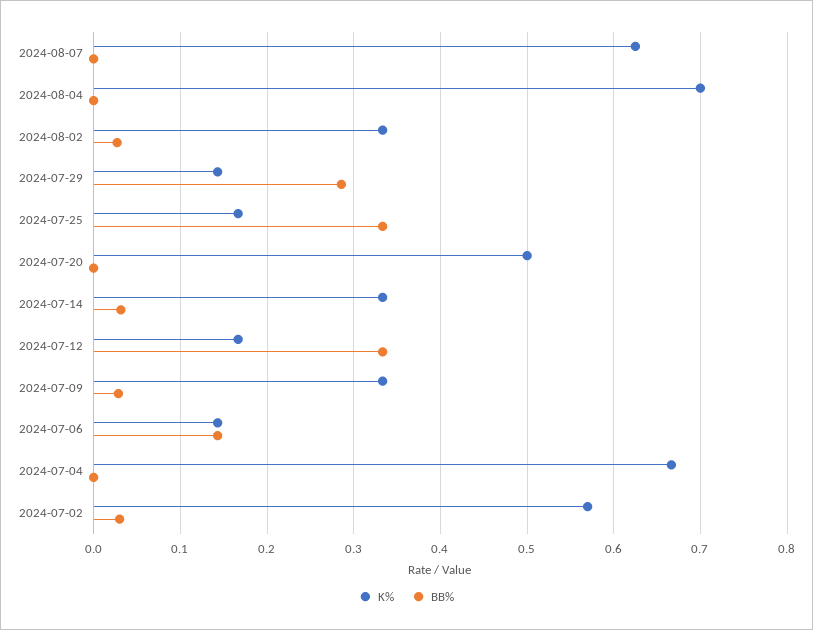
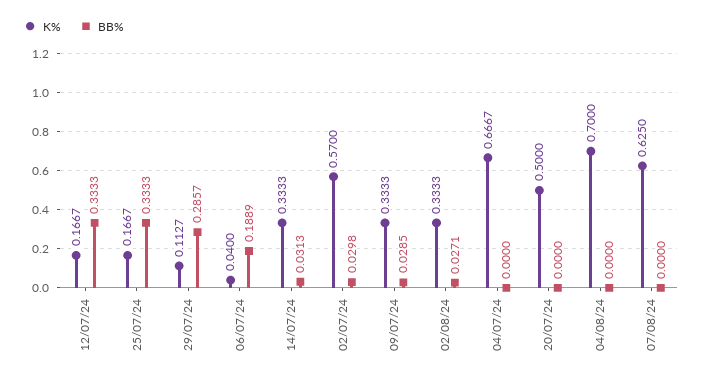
K%, 2024-07-29: 0.14 -> 0.1127
K%, 2024-07-06: 0.14 -> 0.04
BB%, 2024-07-06: 0.14 -> 0.1889

